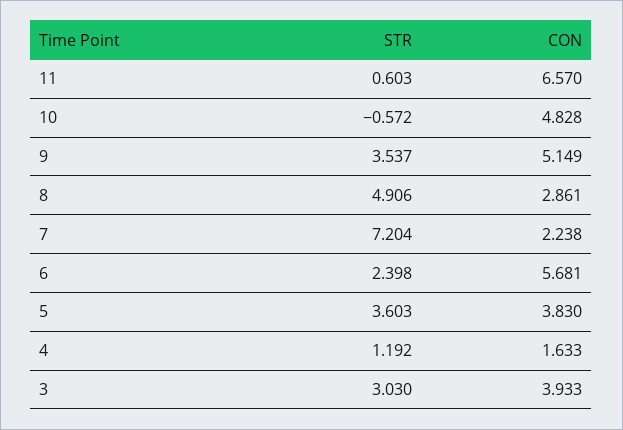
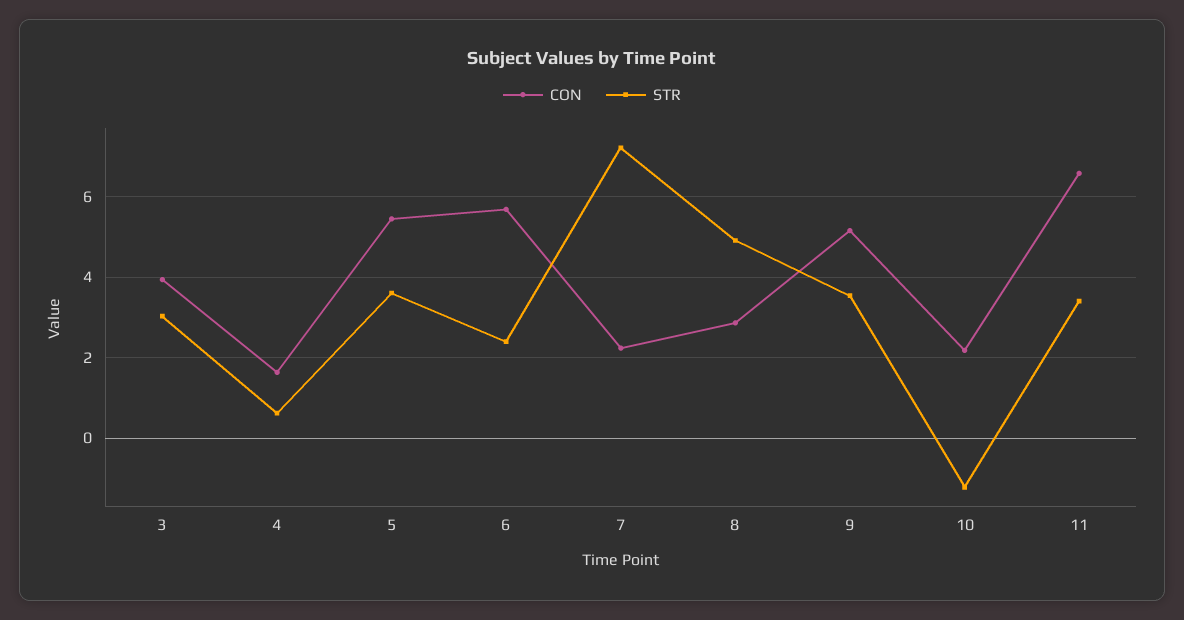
STR, 11: 0.603 -> 3.4
STR, 10: -0.572 -> -1.2
CON, 10: 4.828 -> 2.2
CON, 5: 3.83 -> 5.4
STR, 4: 1.192 -> 0.6

